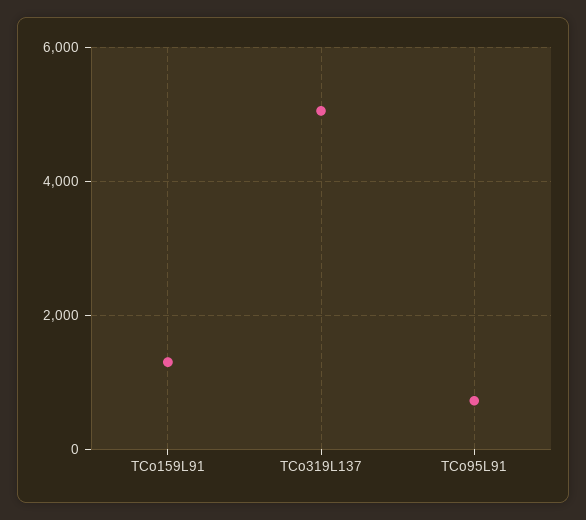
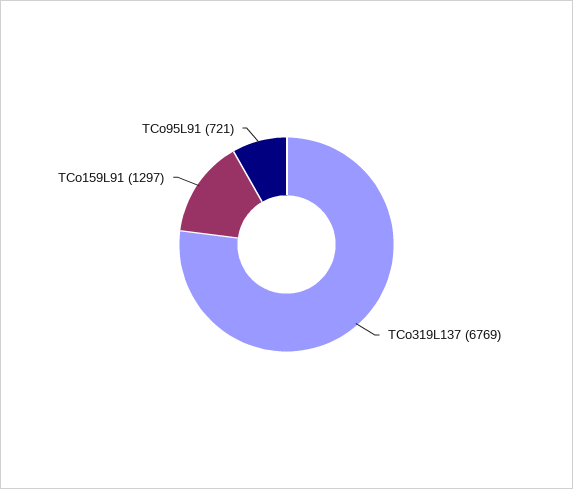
TCo319L137: 5000 -> 6769

